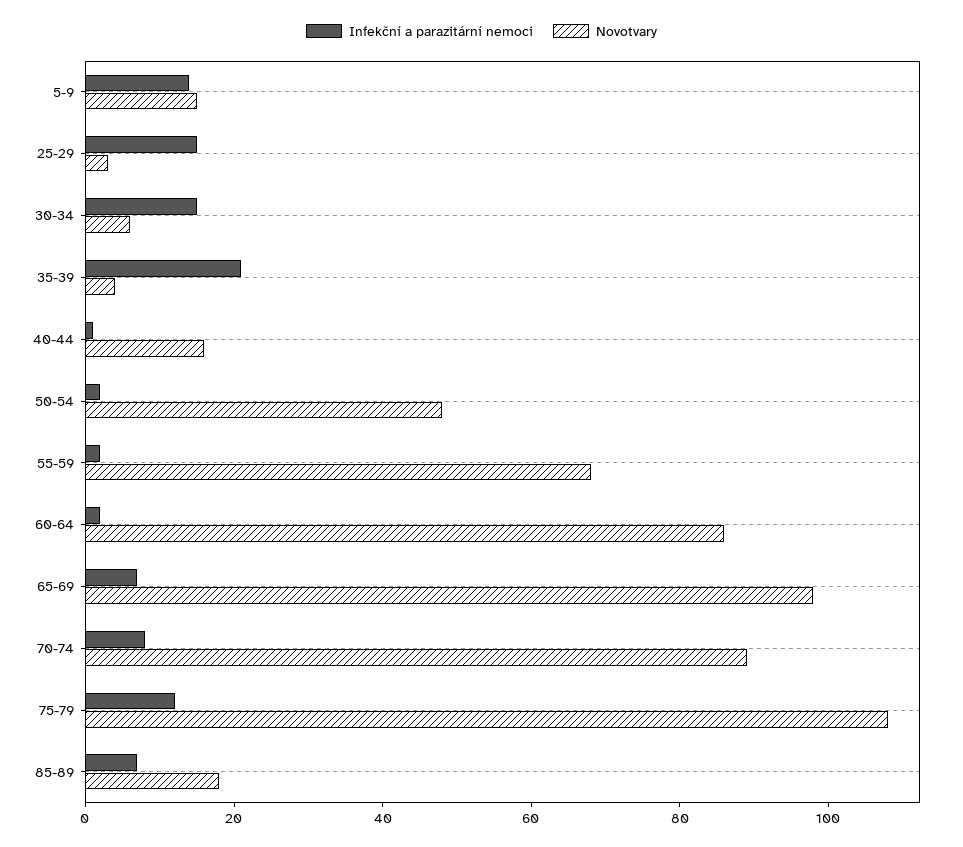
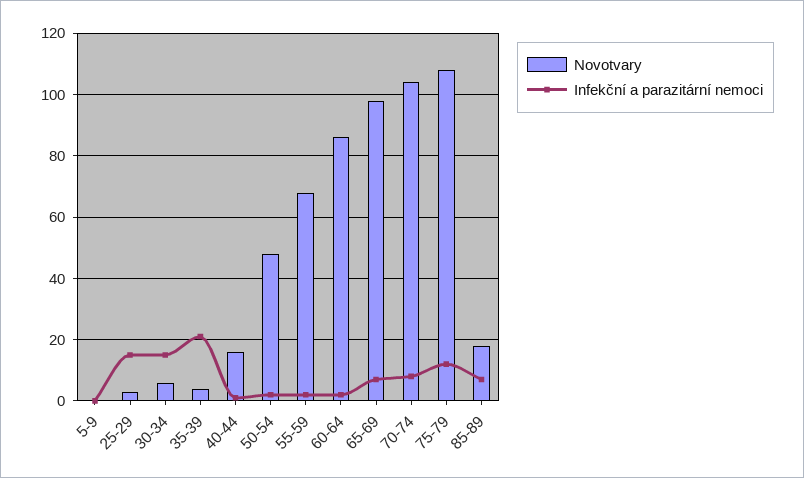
Infekční a parazitární nemoci, 5-9: 15 -> 0
Novotvary, 5-9: 15 -> 0
Novotvary, 70-74: 90 -> 105

